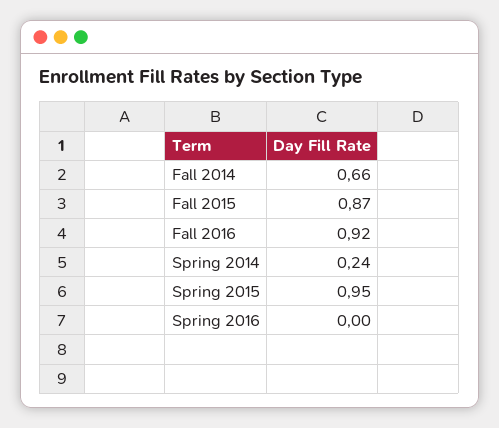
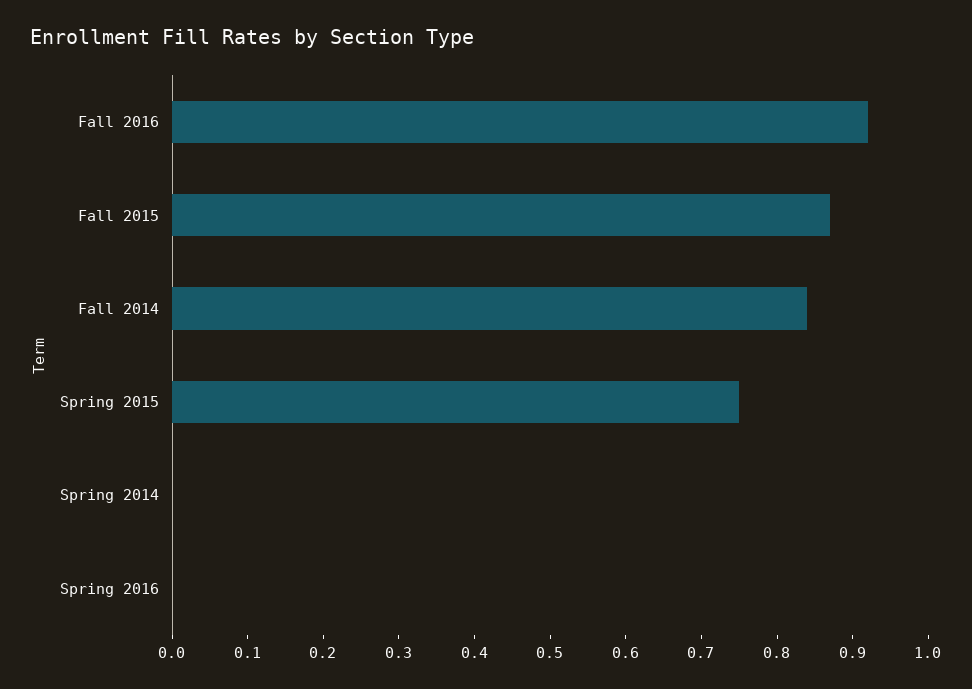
Fall 2014: 0.66 -> 0.85
Spring 2014: 0.24 -> 0
Spring 2015: 0.95 -> 0.75

